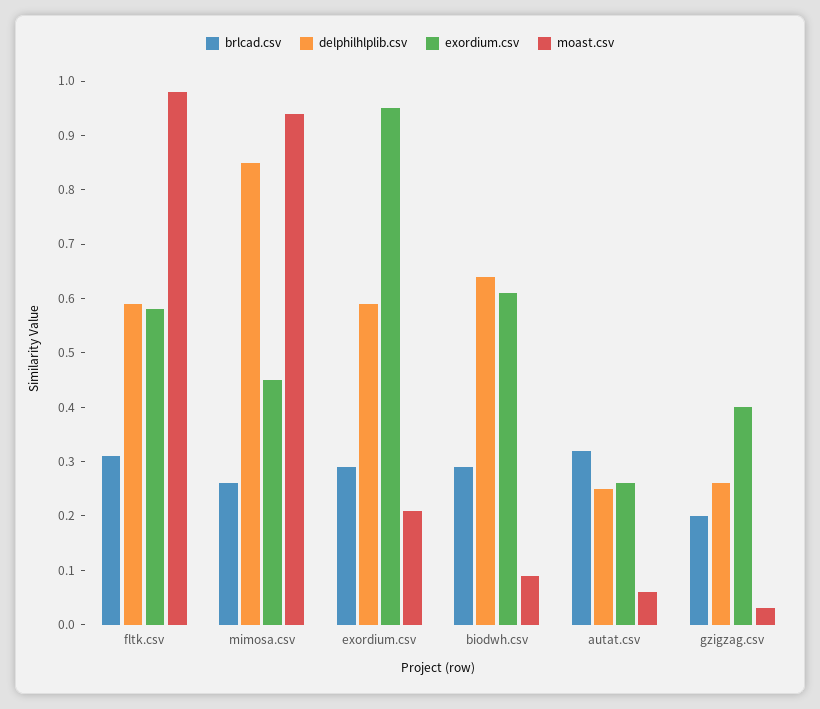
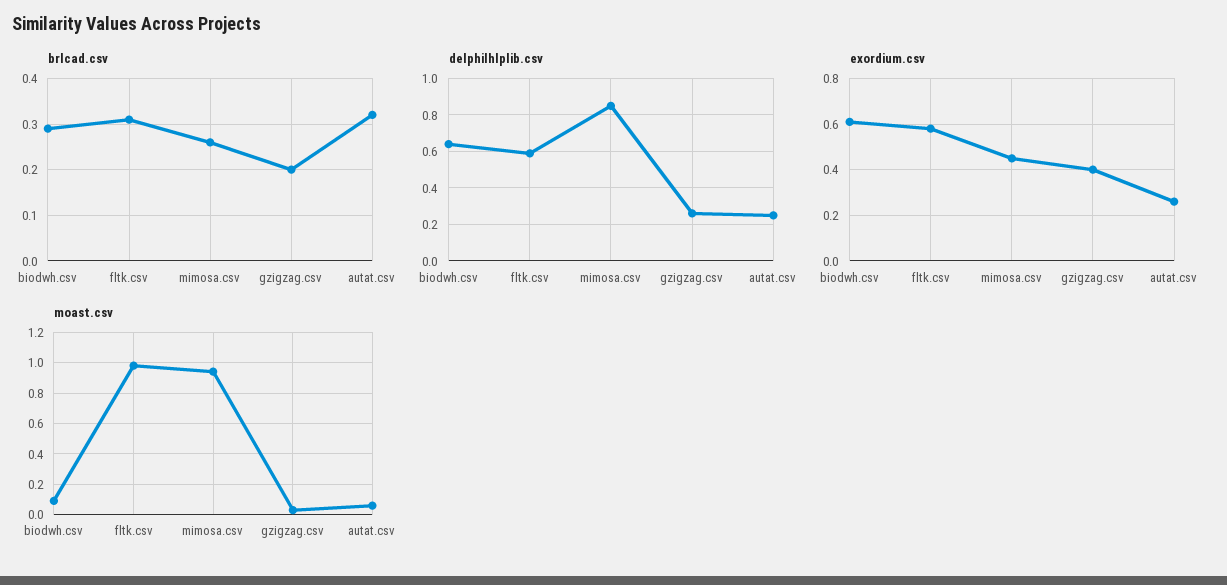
brlcad.csv, exordium.csv: 0.3 -> none
delphilhlplib.csv, exordium.csv: 0.6 -> none
exordium.csv, exordium.csv: 0.95 -> none
moast.csv, exordium.csv: 0.2 -> none

